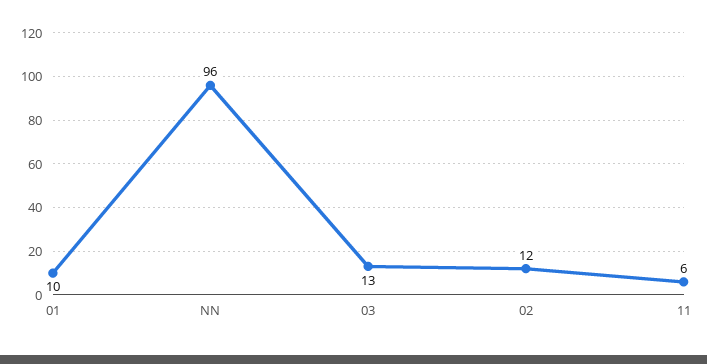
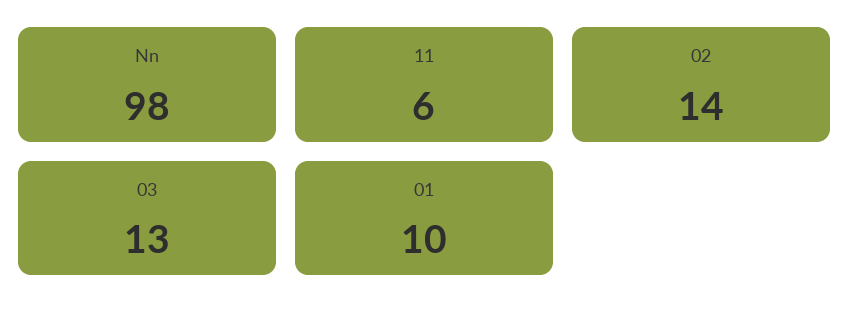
NN: 96 -> 98
02: 12 -> 14

